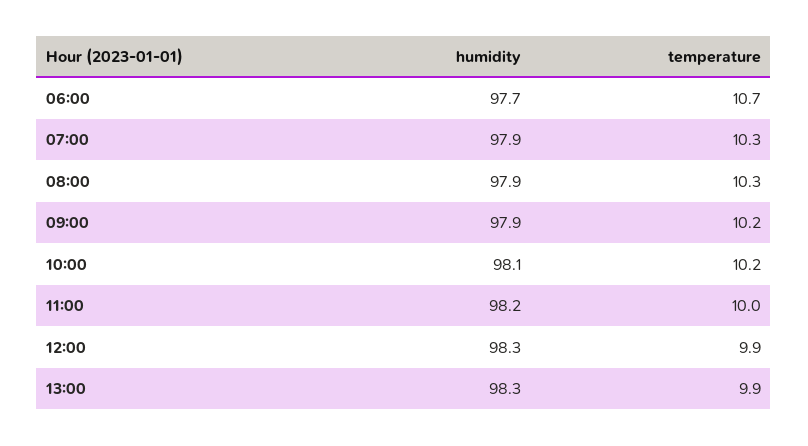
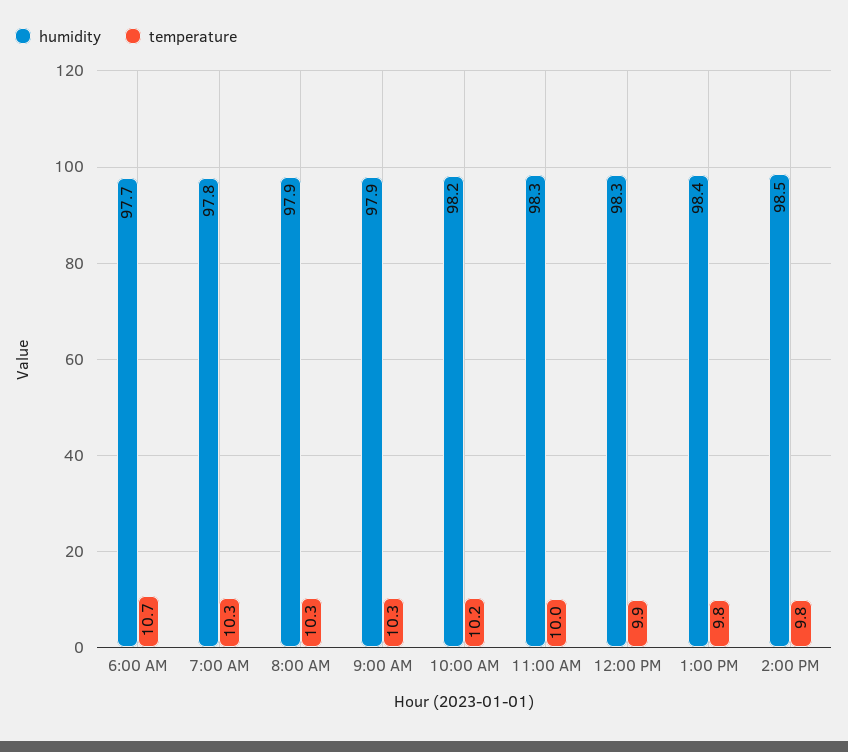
humidity, 07:00: 97.9 -> 97.8
temperature, 09:00: 10.2 -> 10.3
humidity, 10:00: 98.1 -> 98.2
humidity, 11:00: 98.2 -> 98.3
humidity, 13:00: 98.3 -> 98.4
temperature, 13:00: 9.9 -> 9.8
humidity, 2:00 PM: none -> 98.5
temperature, 2:00 PM: none -> 9.8

